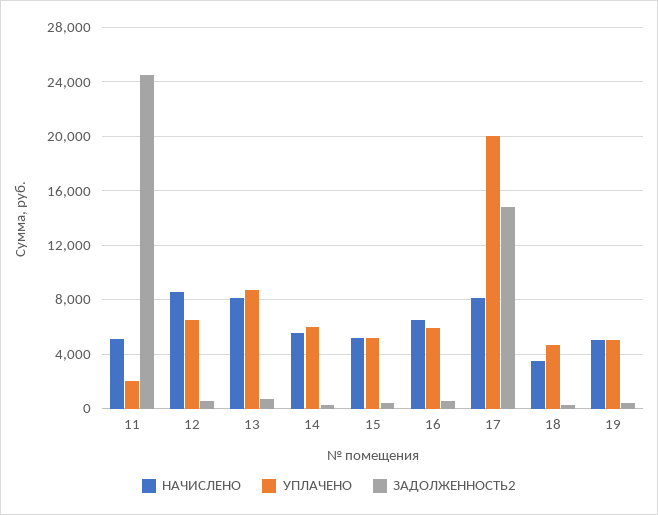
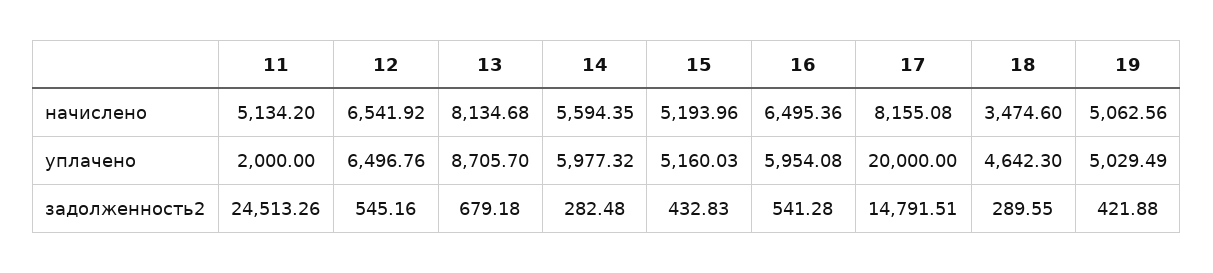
НАЧИСЛЕНО, 12: 8500 -> 6541.92

